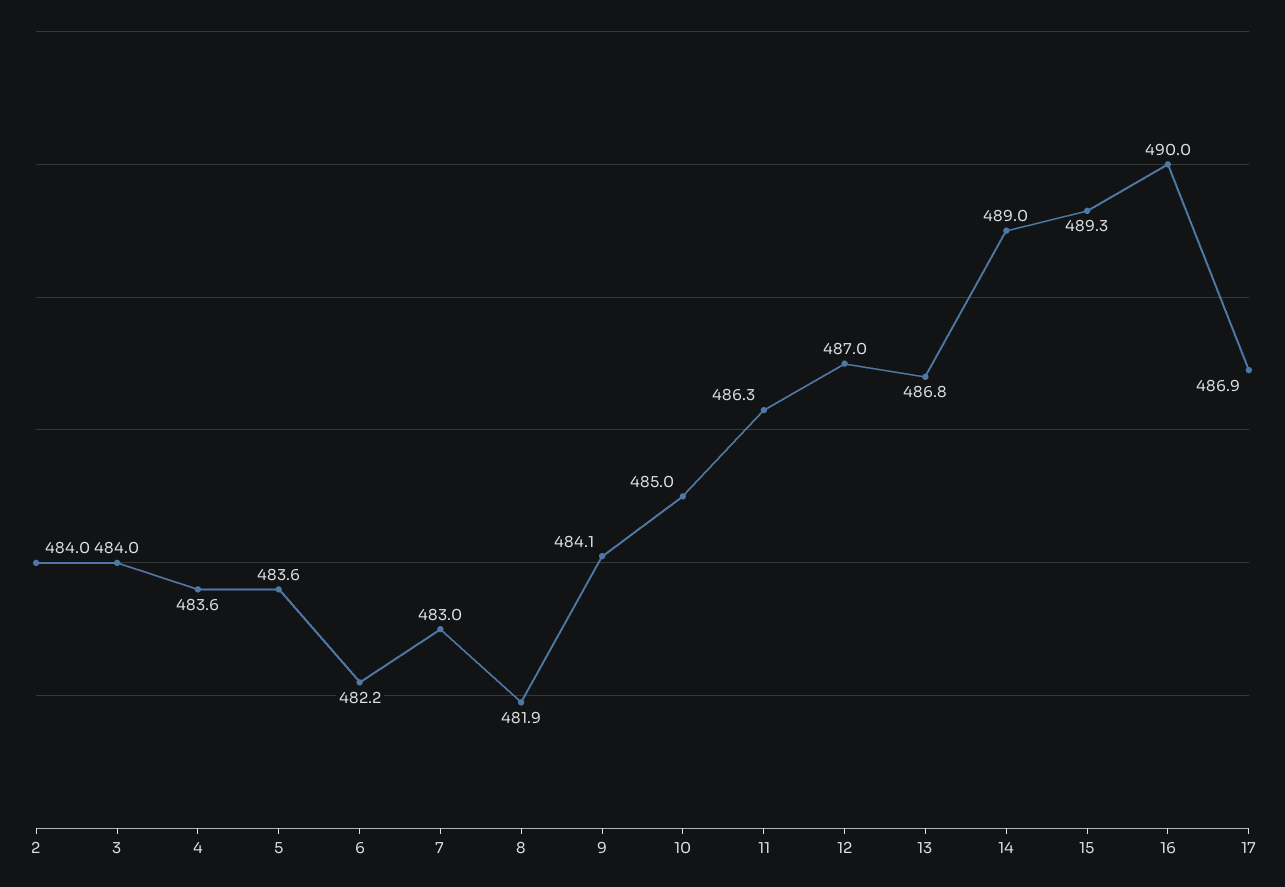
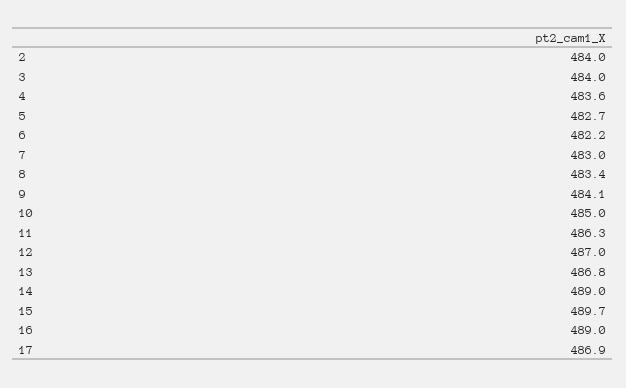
5: 483.6 -> 482.7
8: 481.9 -> 483.4
15: 489.3 -> 489.7
16: 490 -> 489

